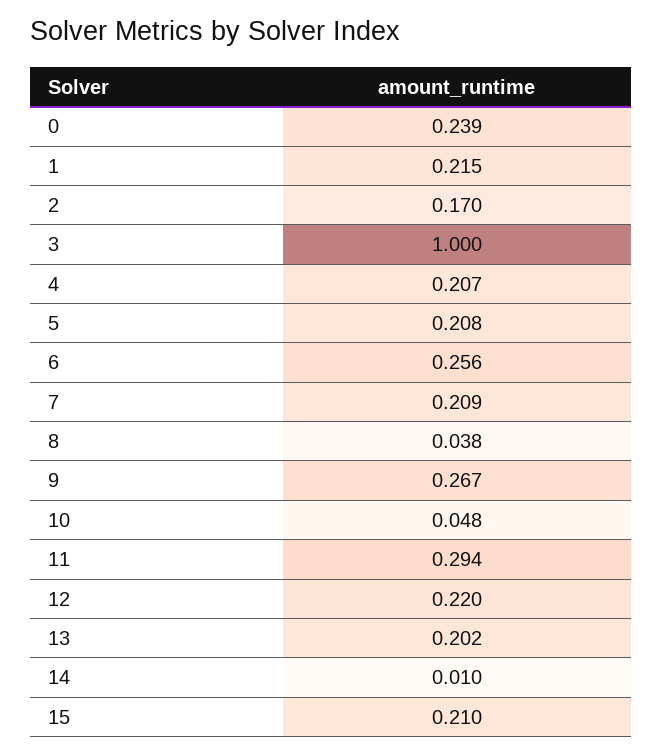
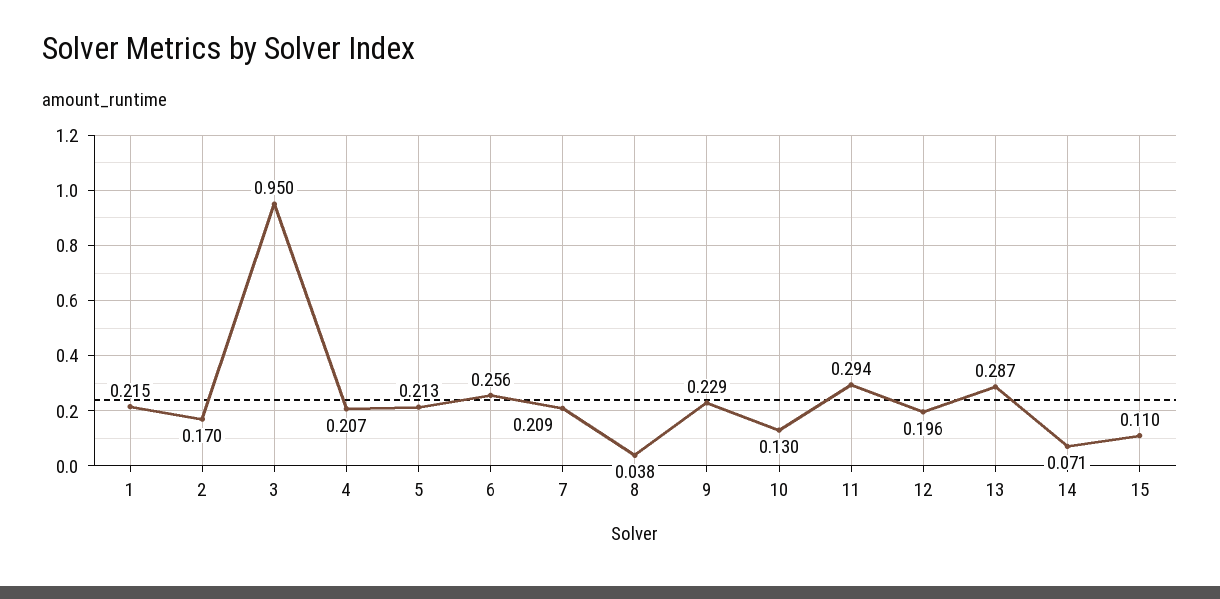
0: 0.239 -> none
3: 1 -> 0.95
5: 0.208 -> 0.213
9: 0.267 -> 0.229
10: 0.048 -> 0.13
12: 0.22 -> 0.196
13: 0.202 -> 0.287
14: 0.01 -> 0.071
15: 0.21 -> 0.11

